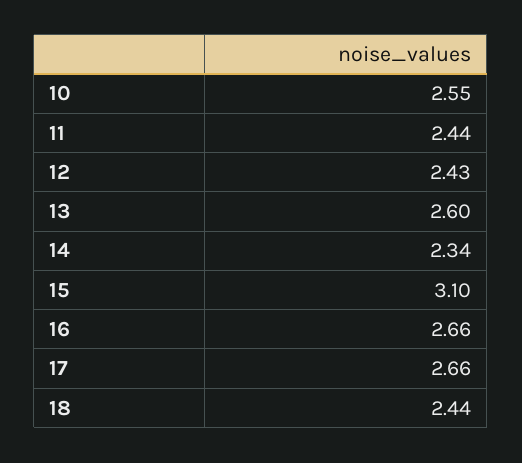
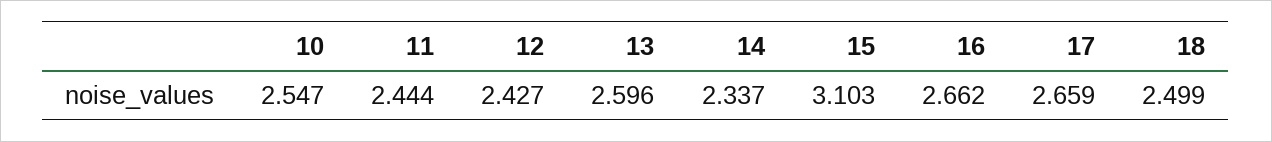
18: 2.44 -> 2.499

